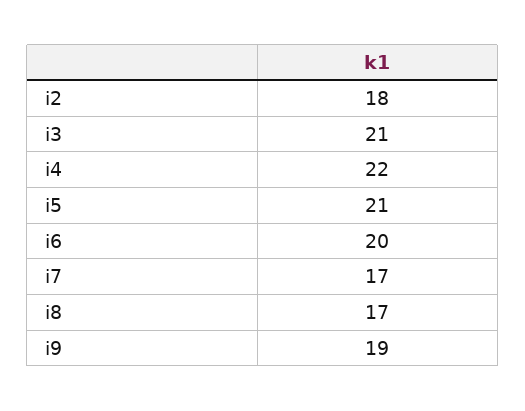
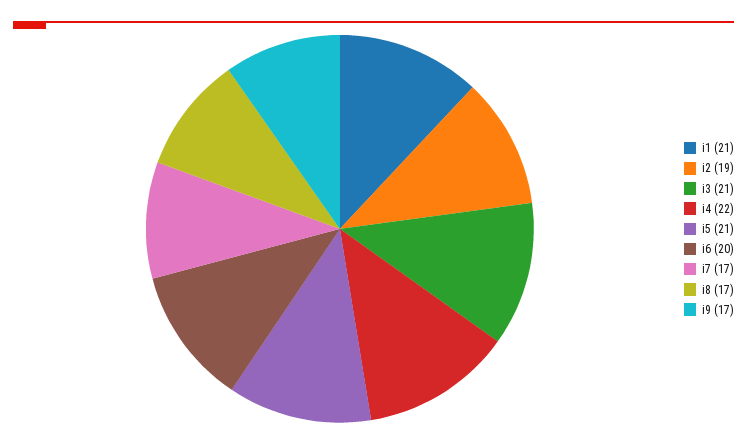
i2: 18 -> 19
i9: 19 -> 17
i1: none -> 21

